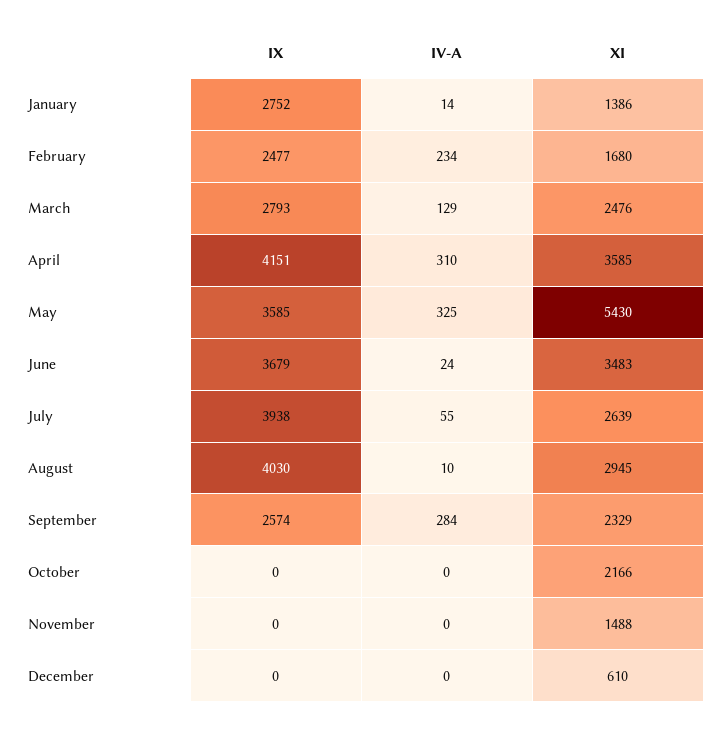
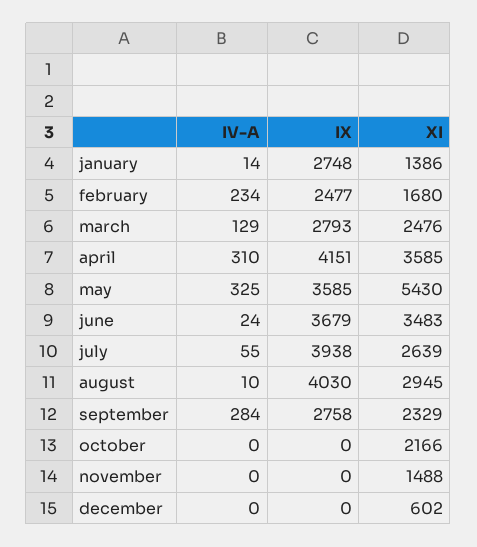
IX, January: 2752 -> 2748
IX, September: 2574 -> 2758
XI, December: 610 -> 602

